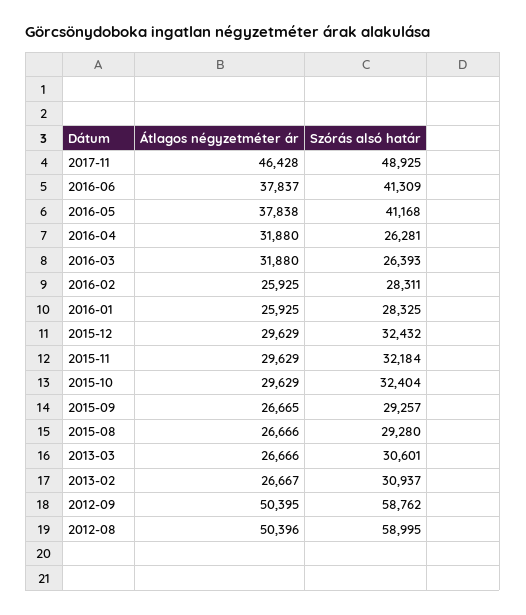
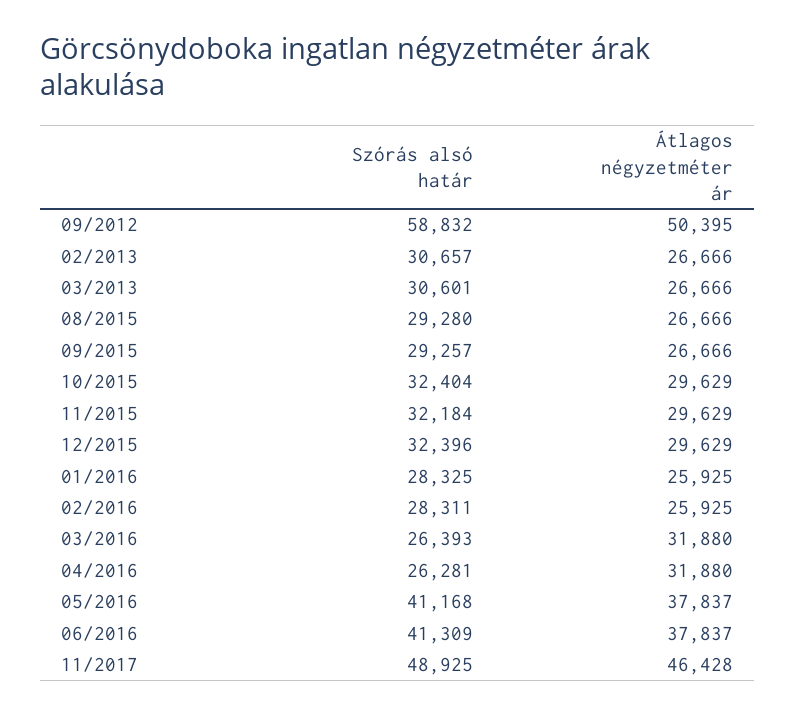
Átlagos négyzetméter ár, 2016-05: 37838 -> 37837
Szórás alsó határ, 2015-12: 32432 -> 32396
Átlagos négyzetméter ár, 2015-09: 26665 -> 26666
Átlagos négyzetméter ár, 2013-02: 26667 -> 26666
Szórás alsó határ, 2013-02: 30937 -> 30657
Szórás alsó határ, 2012-09: 58762 -> 58832
Átlagos négyzetméter ár, 2012-08: 50396 -> none
Szórás alsó határ, 2012-08: 58995 -> none

